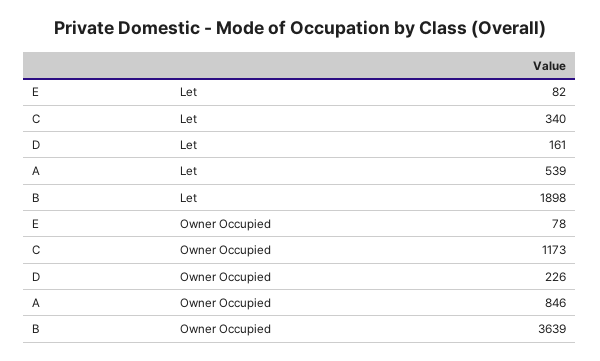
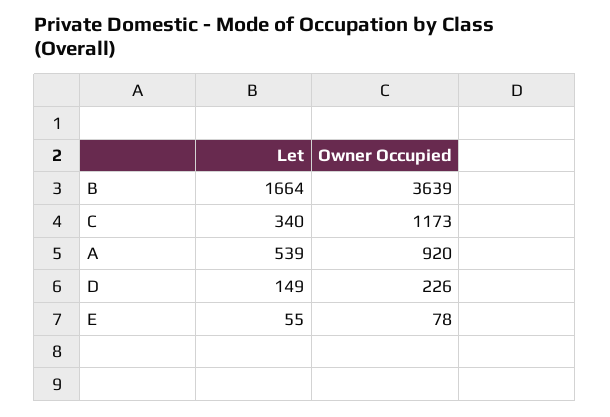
E, Let: 82 -> 55
D, Let: 161 -> 149
B, Let: 1898 -> 1664
A, Owner Occupied: 846 -> 920

